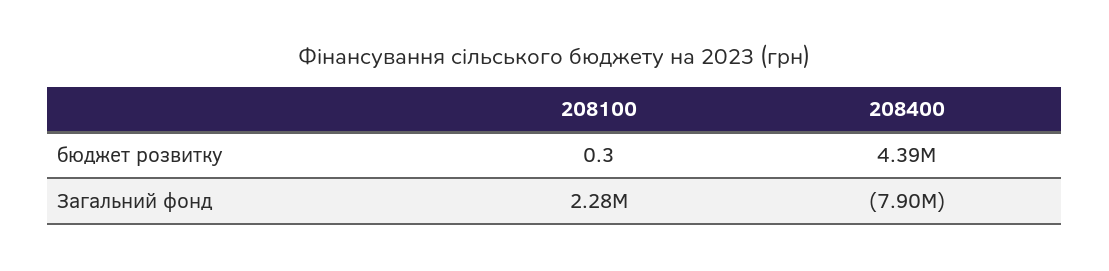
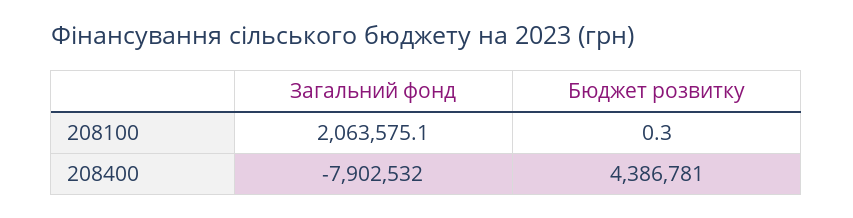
208100, Загальний фонд: 2280000 -> 2063575.1

